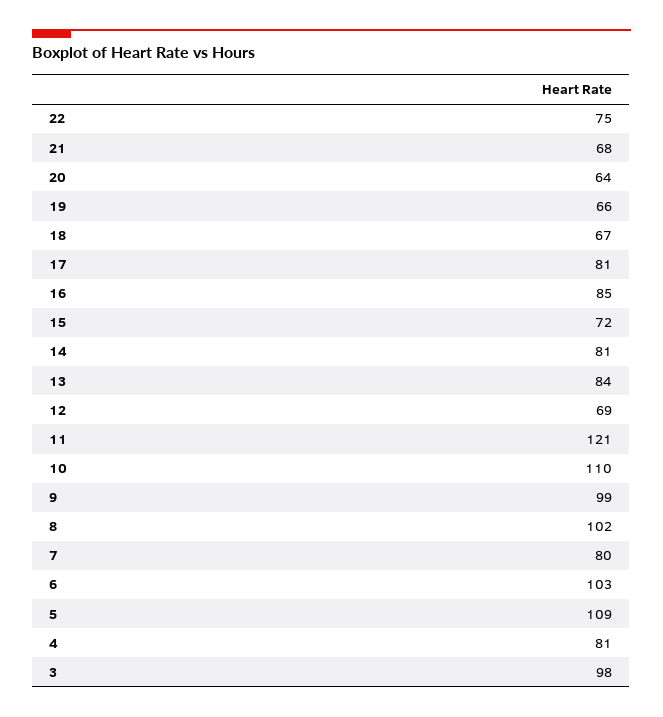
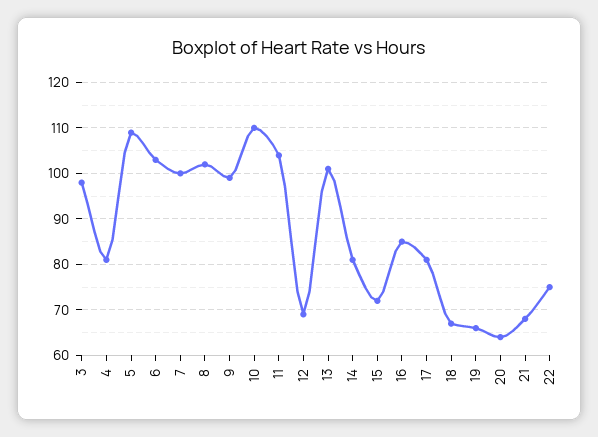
13: 84 -> 100
11: 121 -> 105
7: 80 -> 100

